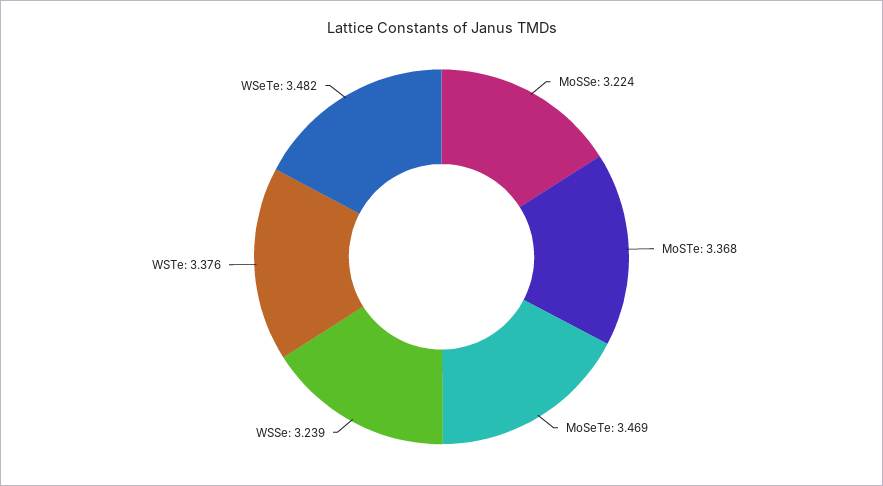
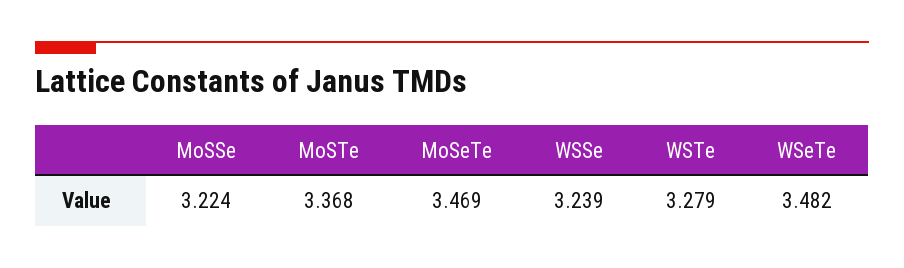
WSTe: 3.376 -> 3.279

